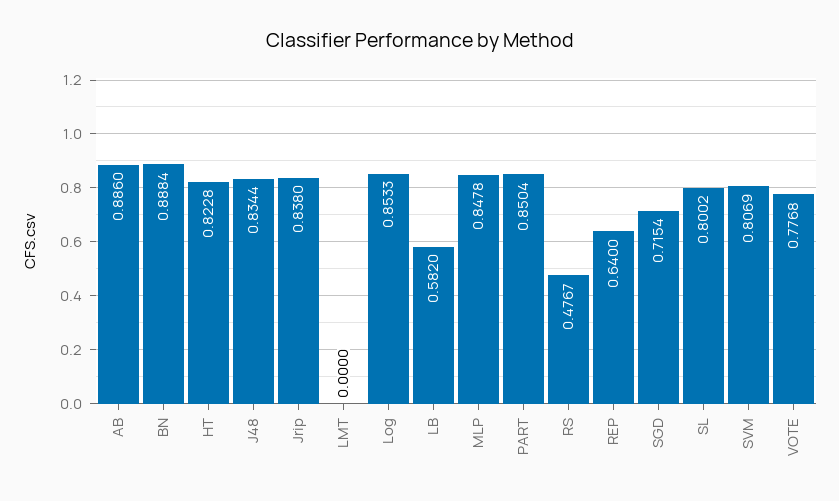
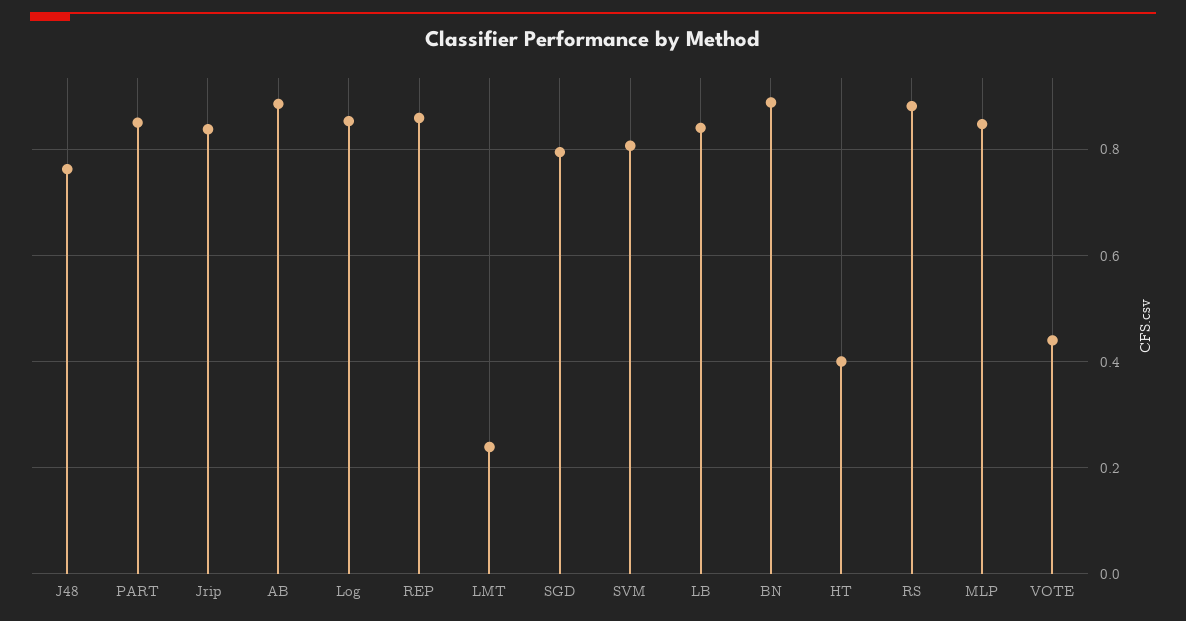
HT: 0.8228 -> 0.4
J48: 0.8344 -> 0.76
LMT: 0 -> 0.24
LB: 0.582 -> 0.84
RS: 0.4767 -> 0.88
REP: 0.64 -> 0.86
SGD: 0.7154 -> 0.8
SL: 0.8002 -> none
VOTE: 0.7768 -> 0.44

